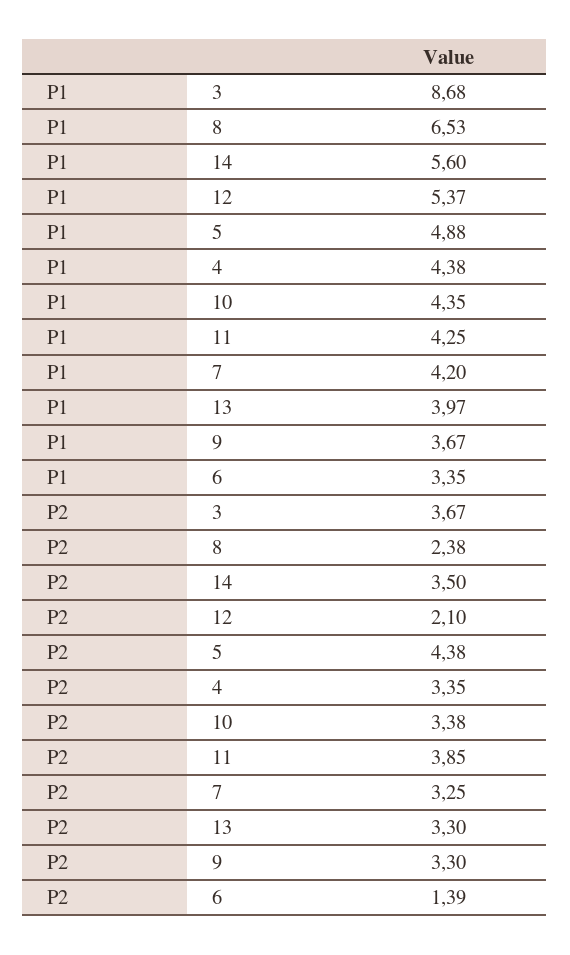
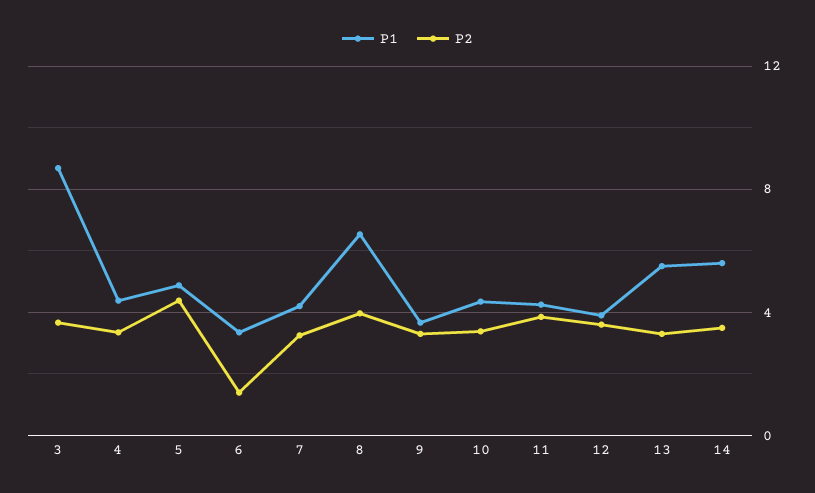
P1, 12: 5.37 -> 4
P1, 13: 3.97 -> 5.5
P2, 8: 2.38 -> 4
P2, 12: 2.1 -> 3.5

